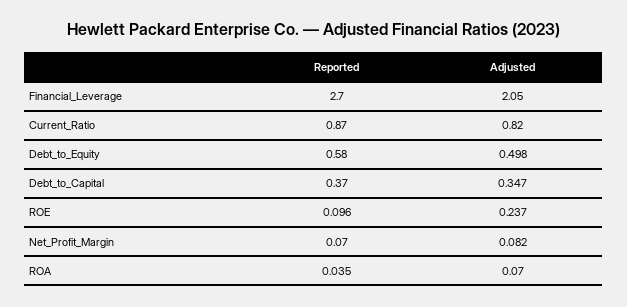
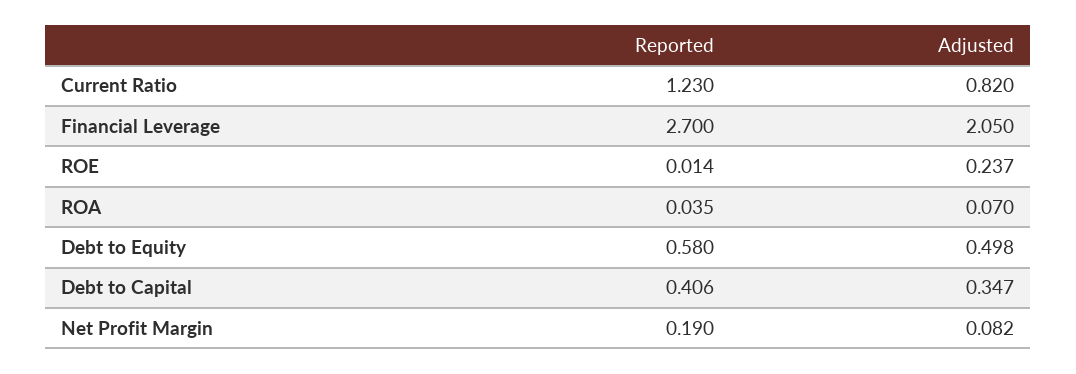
Reported, Current_Ratio: 0.87 -> 1.23
Reported, Debt_to_Capital: 0.37 -> 0.406
Reported, ROE: 0.096 -> 0.014
Reported, Net_Profit_Margin: 0.07 -> 0.19

